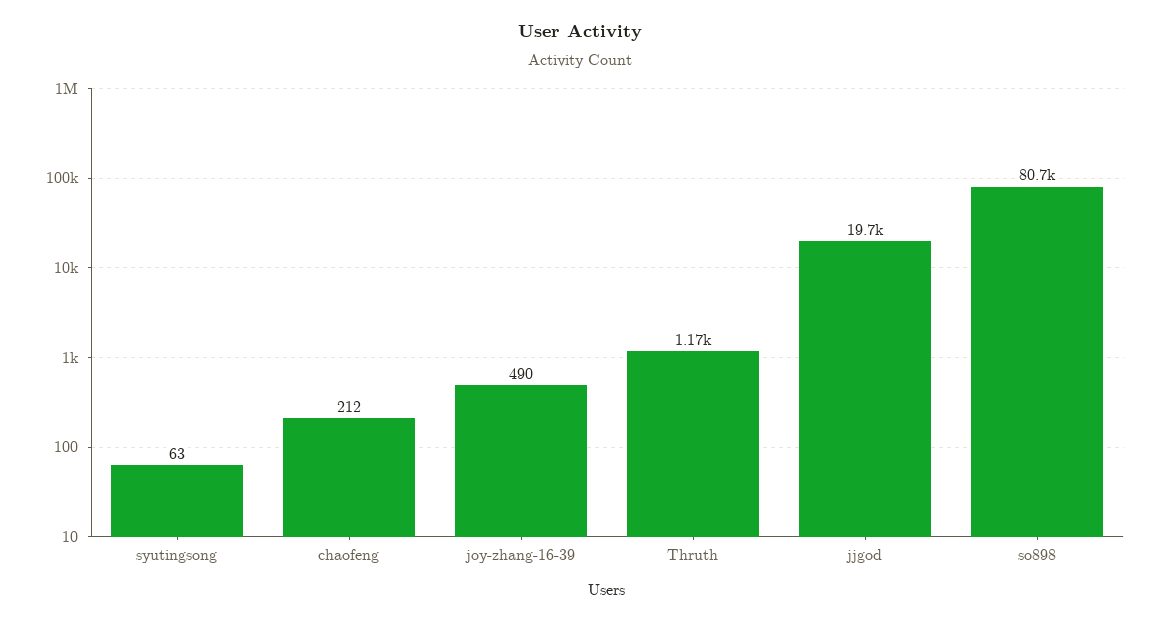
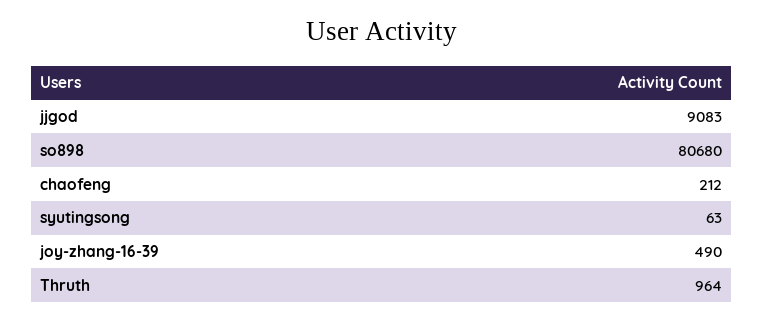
Thruth: 1170 -> 964
jjgod: 19700 -> 9083

